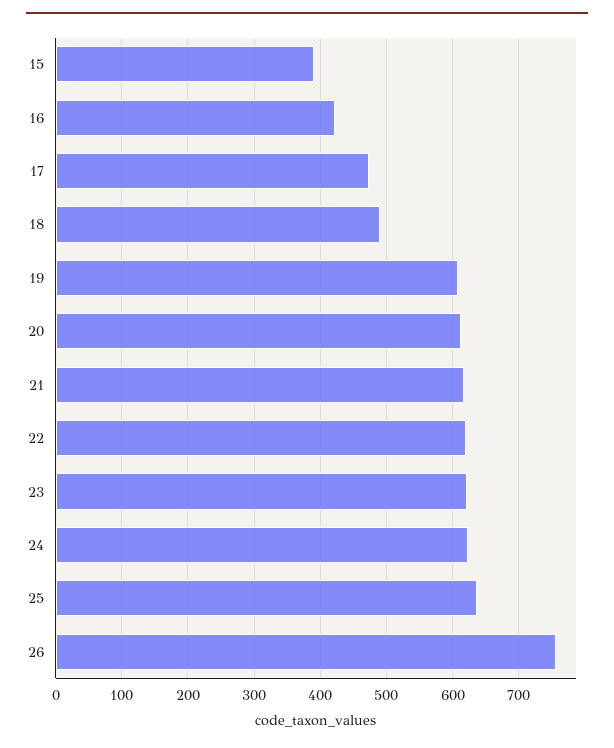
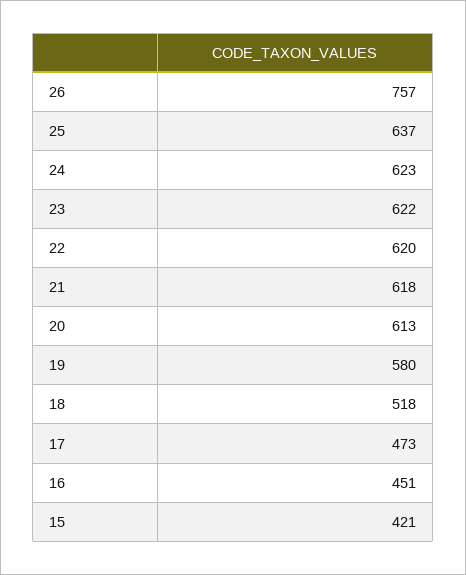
15: 390 -> 421
16: 420 -> 451
18: 490 -> 518
19: 610 -> 580

